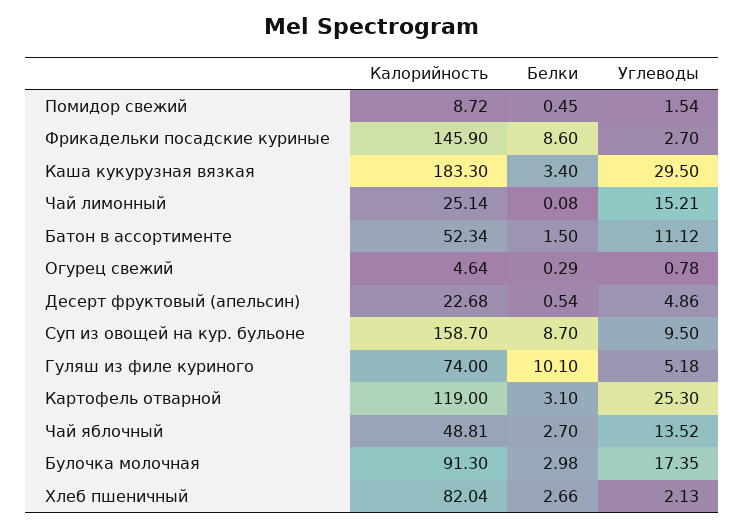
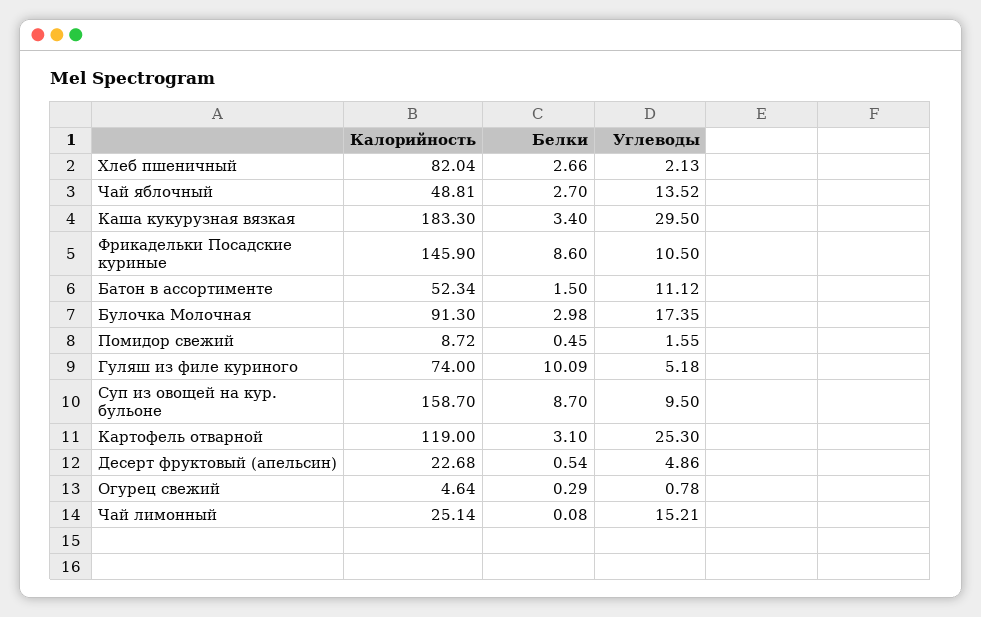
Углеводы, Помидор свежий: 1.54 -> 1.55
Углеводы, Фрикадельки посадские куриные: 2.7 -> 10.5
Белки, Гуляш из филе куриного: 10.1 -> 10.09

